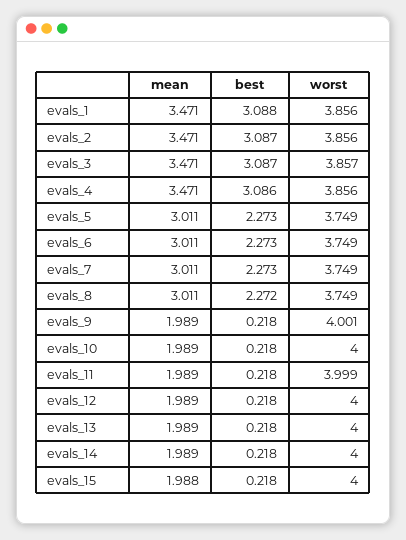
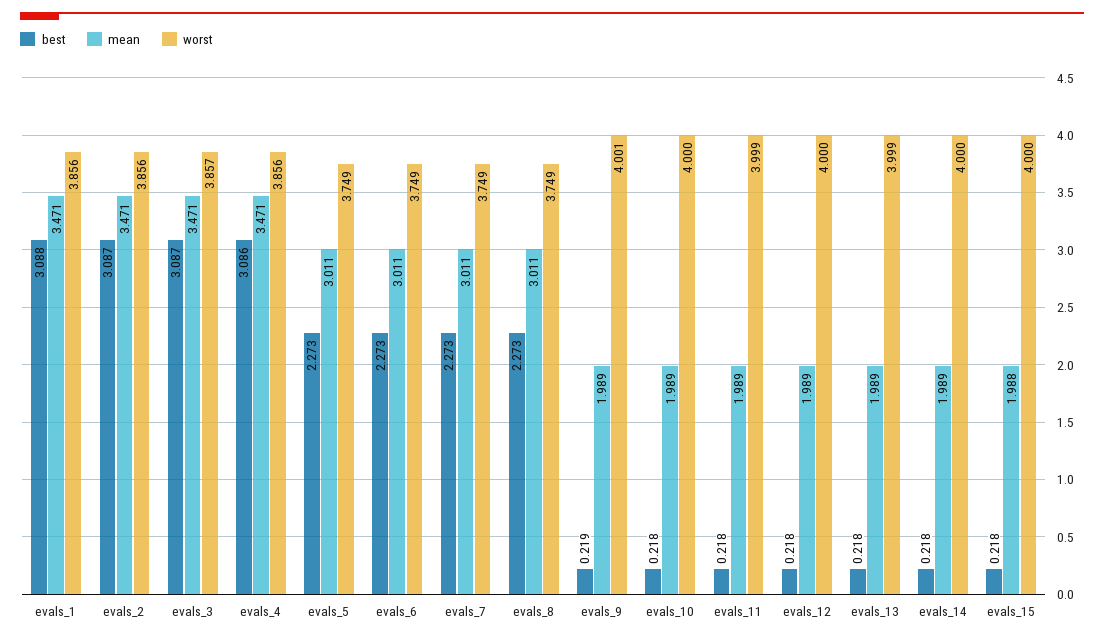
best, evals_8: 2.272 -> 2.273
best, evals_9: 0.218 -> 0.219
worst, evals_13: 4 -> 3.999

